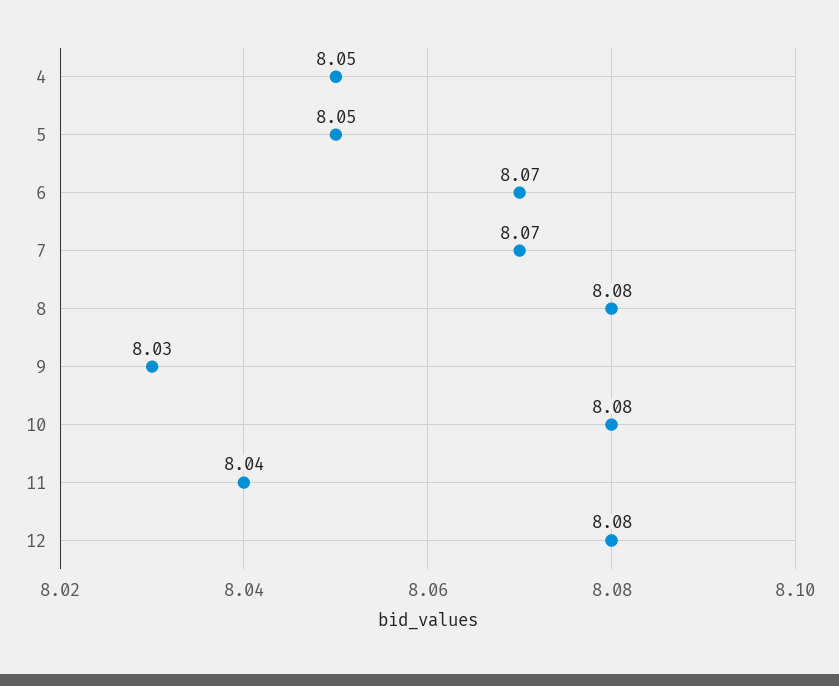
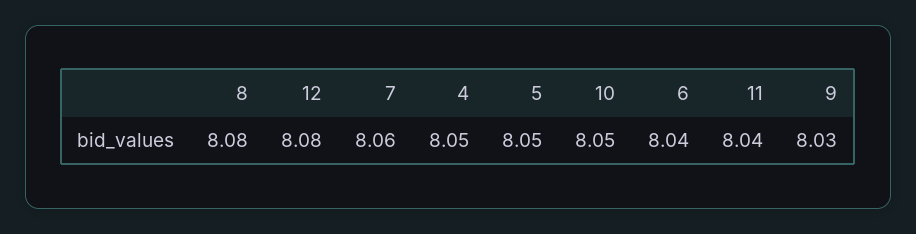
6: 8.07 -> 8.04
7: 8.07 -> 8.06
10: 8.08 -> 8.05

